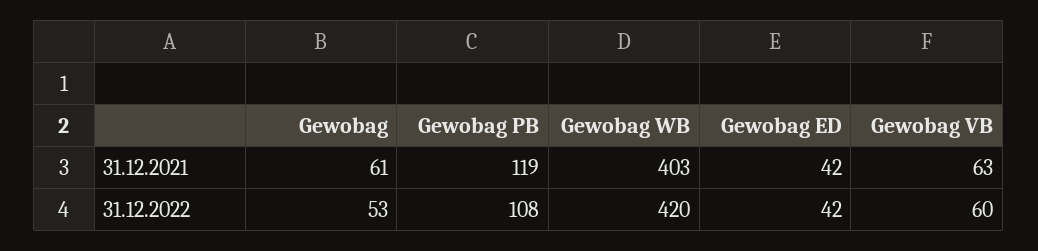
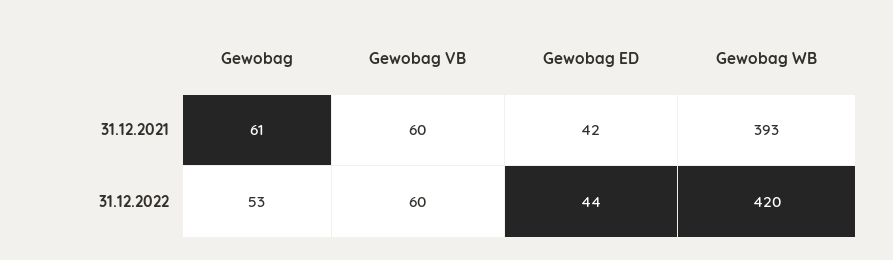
Gewobag PB, 31.12.2021: 119 -> none
Gewobag WB, 31.12.2021: 403 -> 393
Gewobag VB, 31.12.2021: 63 -> 60
Gewobag PB, 31.12.2022: 108 -> none
Gewobag ED, 31.12.2022: 42 -> 44

